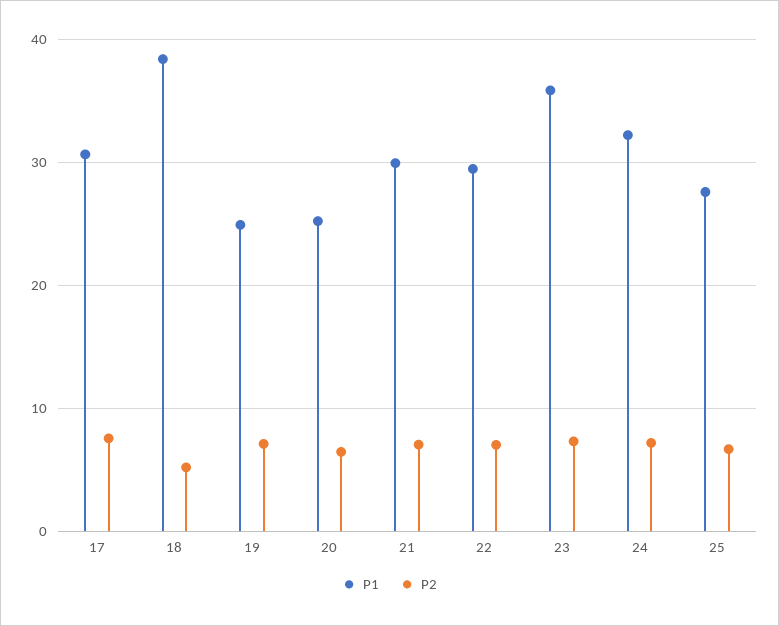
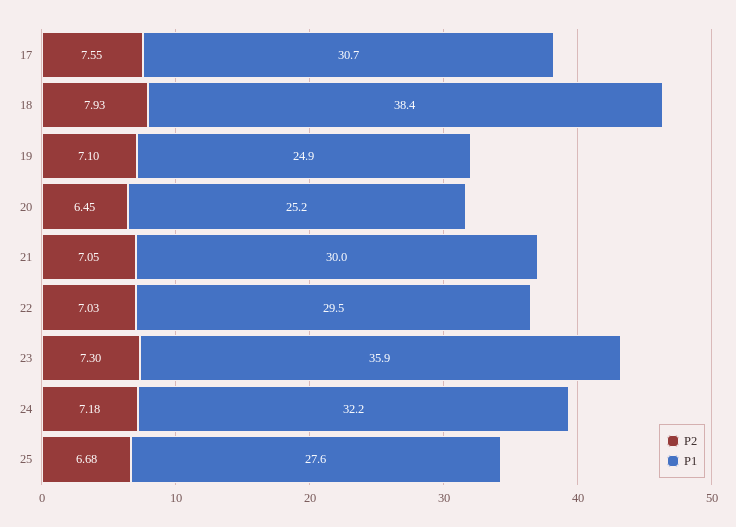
P2, 18: 5 -> 7.93

